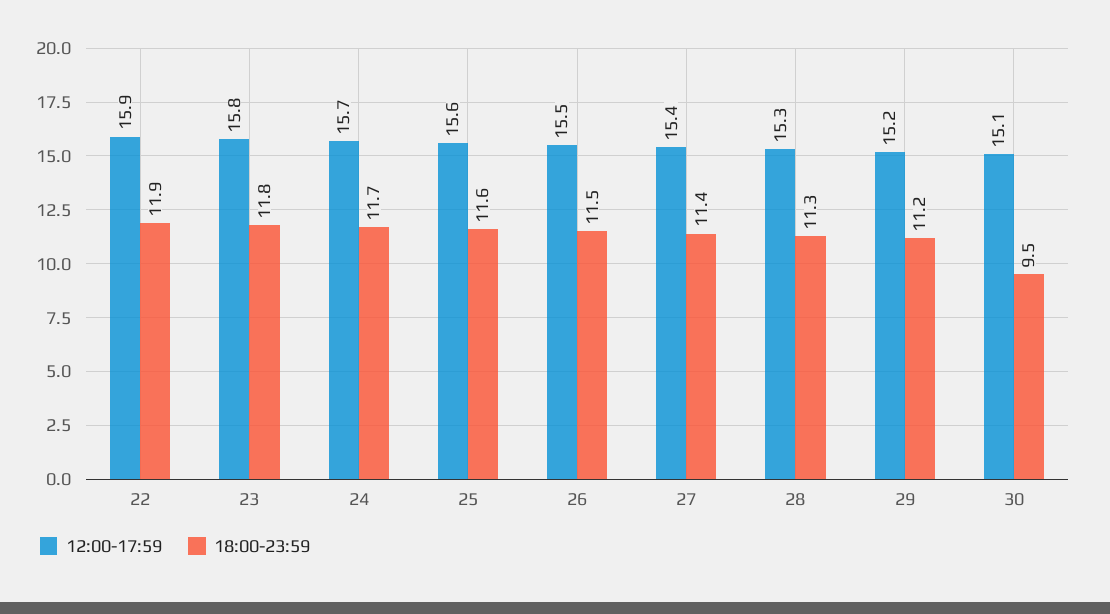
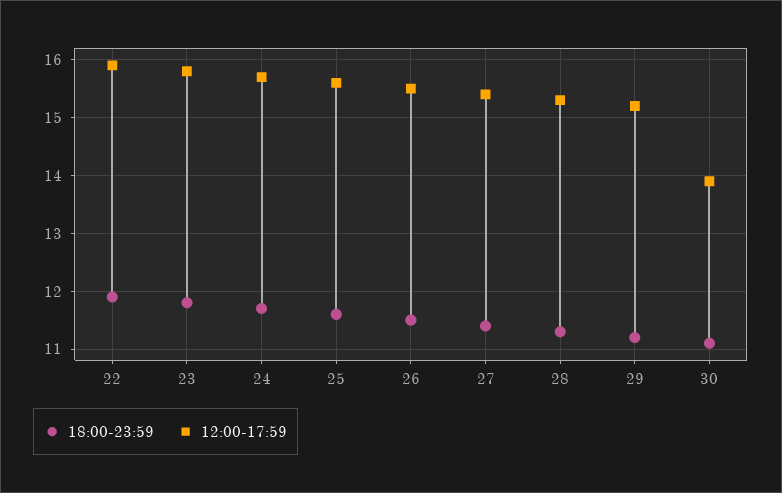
12:00-17:59, 30: 15.1 -> 14
18:00-23:59, 30: 9.5 -> 11

